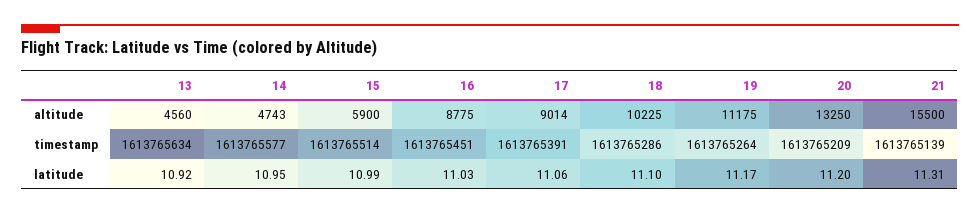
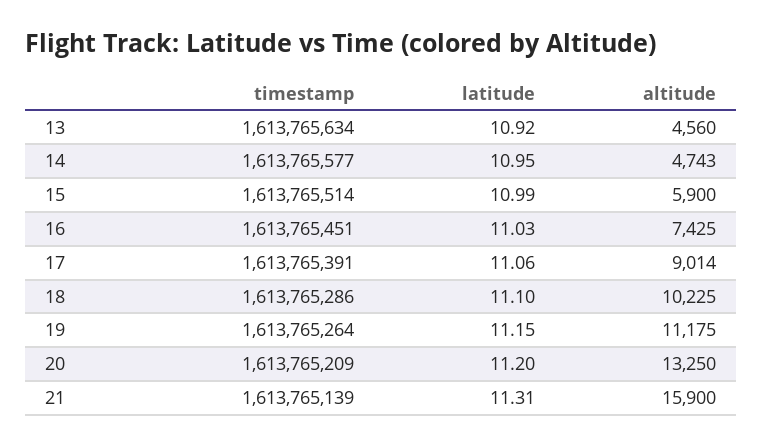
16, altitude: 8775 -> 7425
21, altitude: 15500 -> 15900
19, latitude: 11.17 -> 11.15

